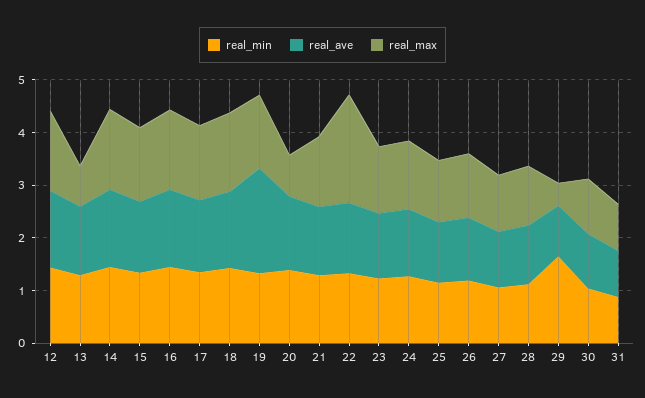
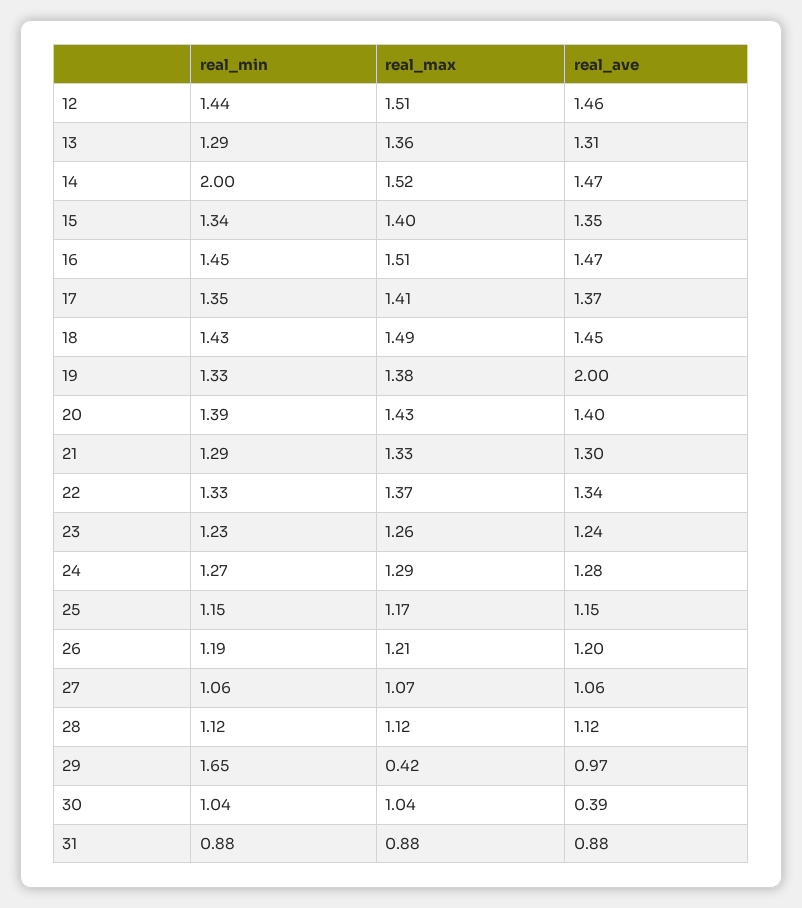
real_max, 13: 0.8 -> 1.36
real_min, 14: 1.4 -> 2
real_max, 20: 0.8 -> 1.43
real_max, 22: 2 -> 1.37
real_ave, 30: 1 -> 0.39

